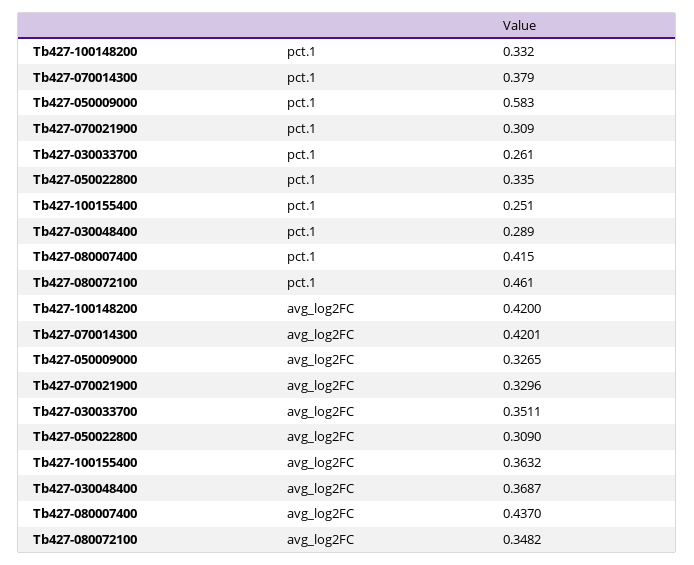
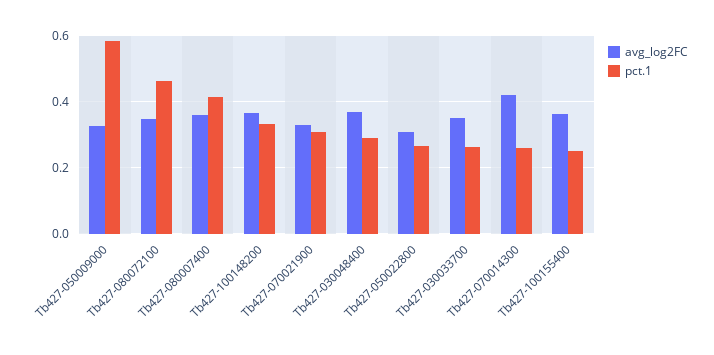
pct.1, Tb427-070014300: 0.379 -> 0.26
pct.1, Tb427-050022800: 0.335 -> 0.26
avg_log2FC, Tb427-100148200: 0.42 -> 0.36
avg_log2FC, Tb427-080007400: 0.437 -> 0.36

